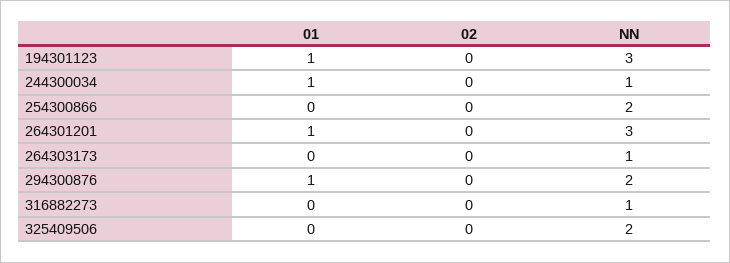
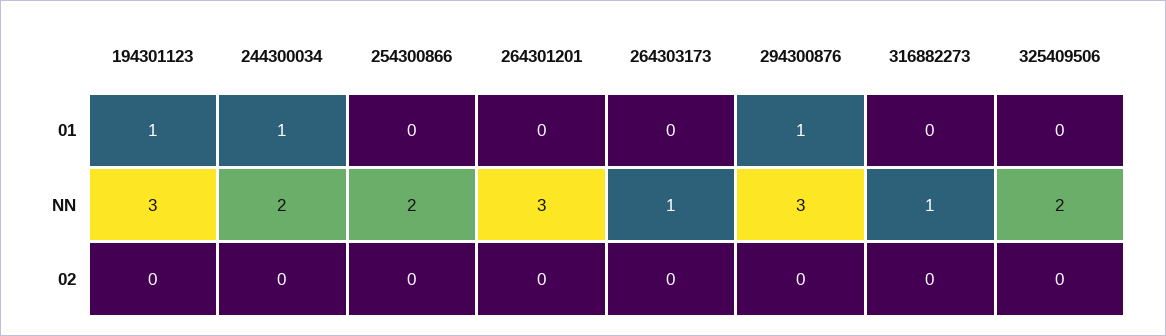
NN, 244300034: 1 -> 2
01, 264301201: 1 -> 0
NN, 294300876: 2 -> 3

